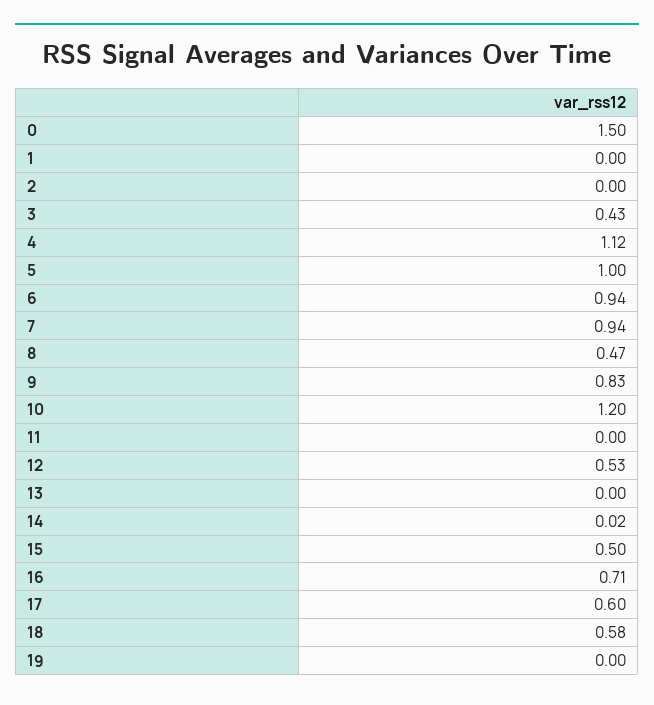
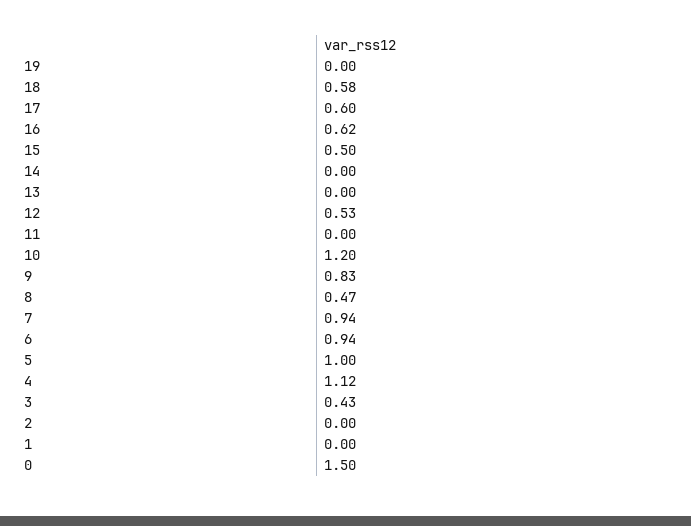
14: 0.02 -> 0
16: 0.71 -> 0.62

